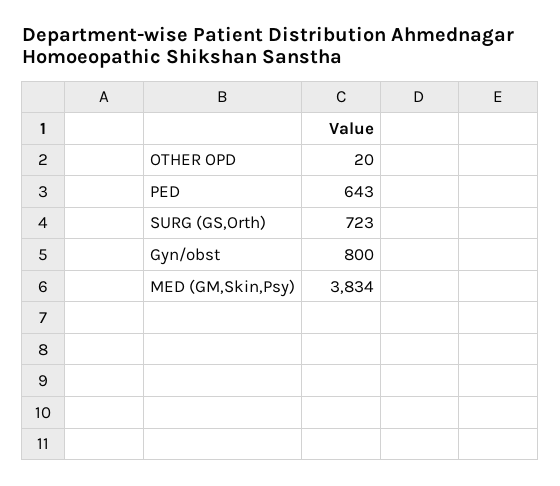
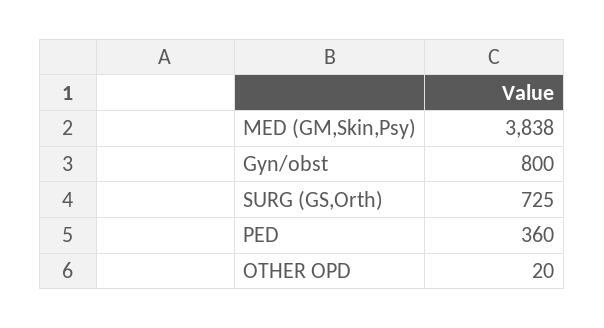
PED: 643 -> 360
SURG (GS,Orth): 723 -> 725
MED (GM,Skin,Psy): 3834 -> 3838

